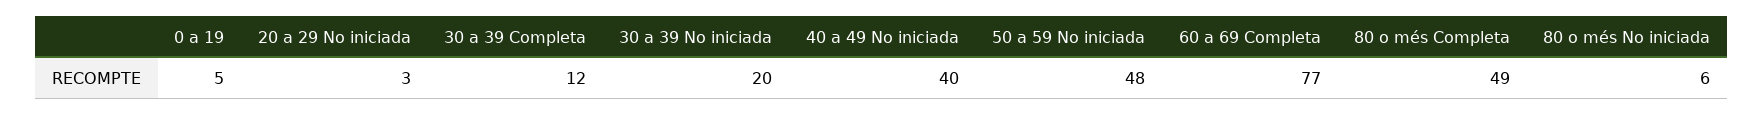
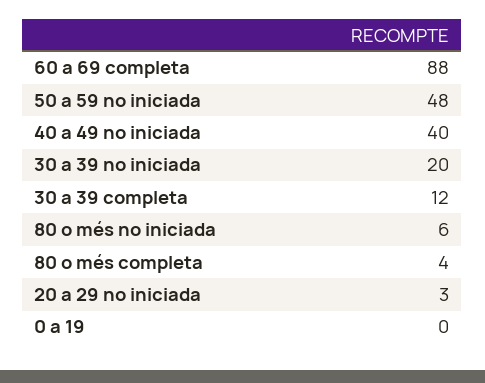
0 a 19: 5 -> 0
60 a 69 Completa: 77 -> 88
80 o més Completa: 49 -> 4

